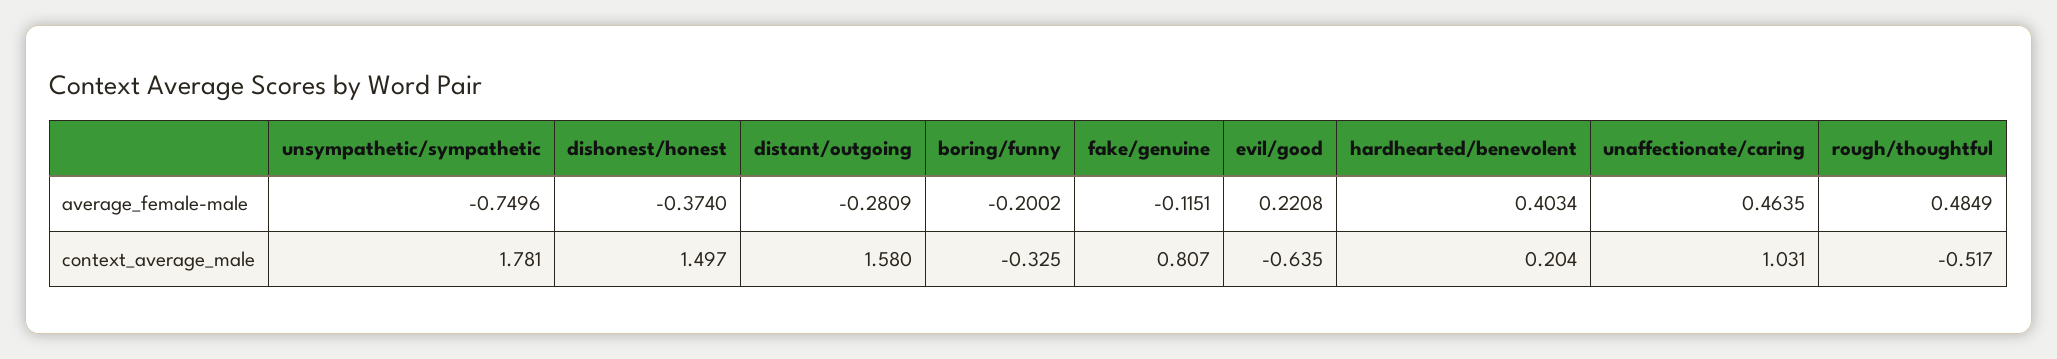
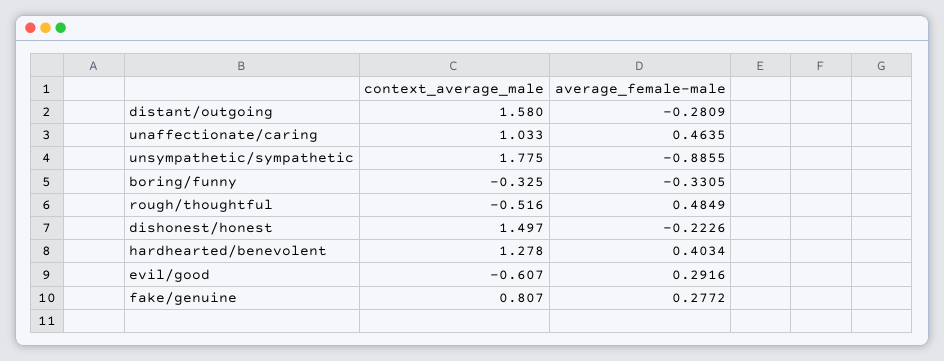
unsympathetic/sympathetic, average_female-male: -0.7496 -> -0.8855
dishonest/honest, average_female-male: -0.374 -> -0.2226
boring/funny, average_female-male: -0.2002 -> -0.3305
fake/genuine, average_female-male: -0.1151 -> 0.2772
evil/good, average_female-male: 0.2208 -> 0.2916
unsympathetic/sympathetic, context_average_male: 1.781 -> 1.775
evil/good, context_average_male: -0.635 -> -0.607
hardhearted/benevolent, context_average_male: 0.204 -> 1.278
unaffectionate/caring, context_average_male: 1.031 -> 1.033
rough/thoughtful, context_average_male: -0.517 -> -0.516

